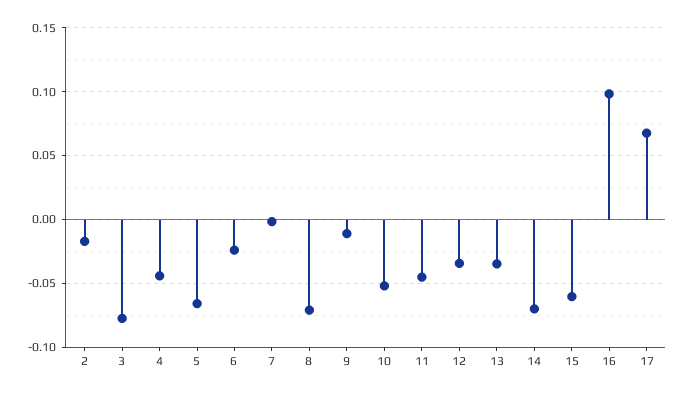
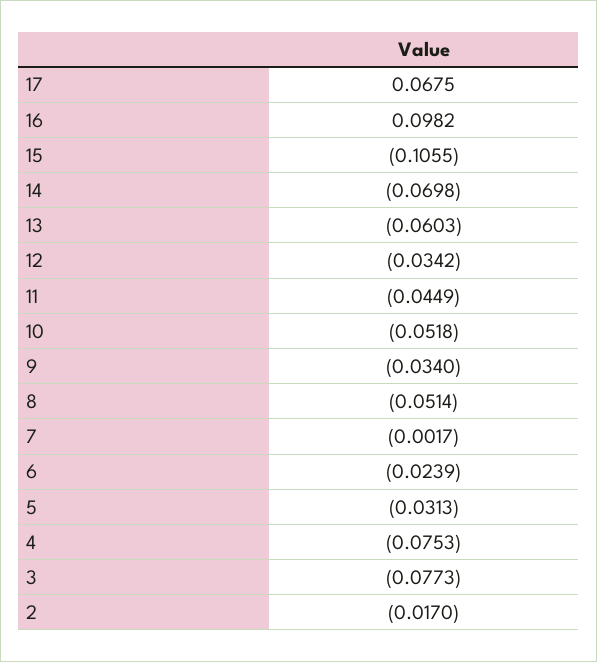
4: -0.045 -> -0.0753
5: -0.065 -> -0.0313
8: -0.07 -> -0.0514
9: -0.01 -> -0.034
13: -0.035 -> -0.0603
15: -0.06 -> -0.1055

